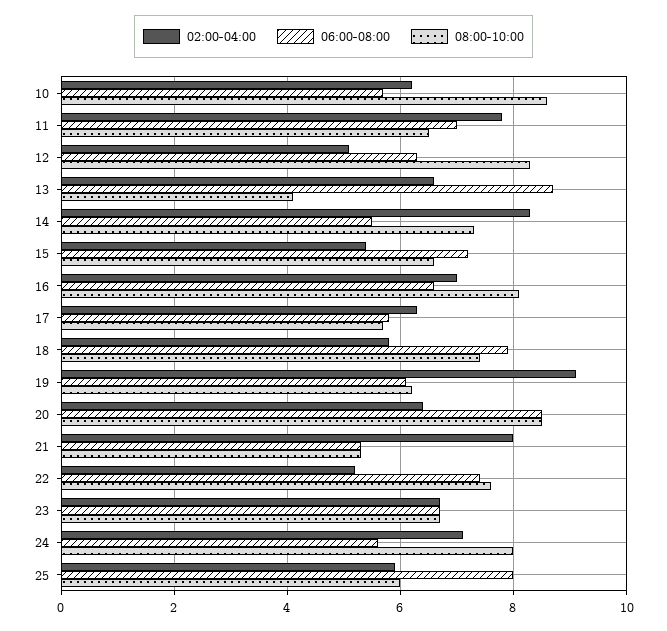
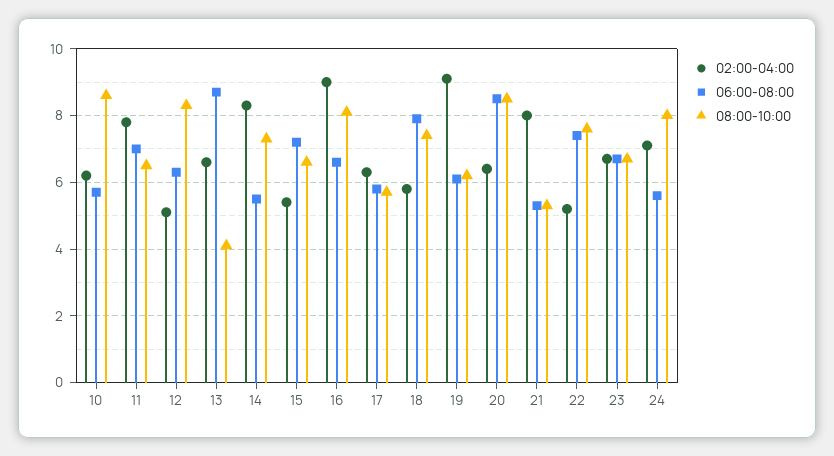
02:00-04:00, 16: 7 -> 9
02:00-04:00, 25: 6 -> none
06:00-08:00, 25: 8 -> none
08:00-10:00, 25: 6 -> none

